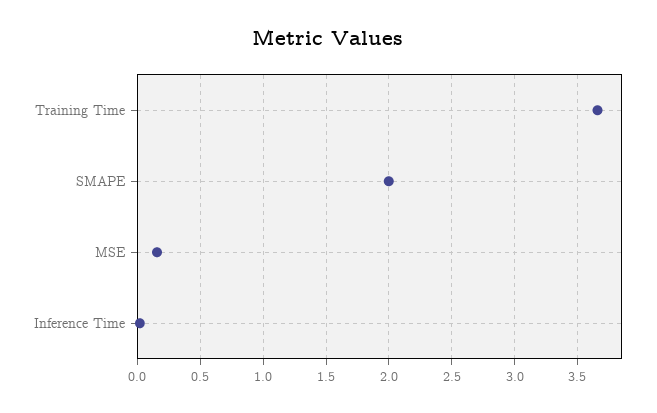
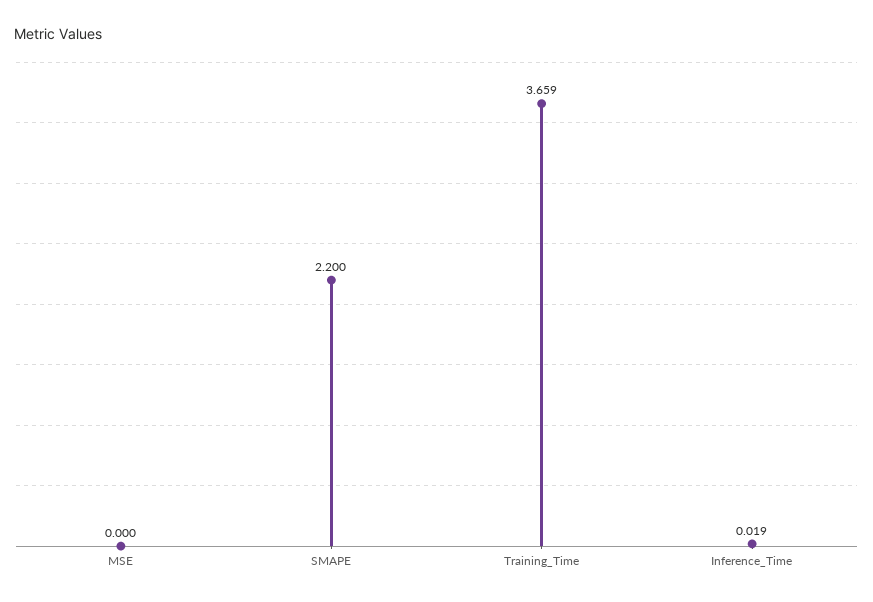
SMAPE: 2 -> 2.2
MSE: 0.15 -> 0

